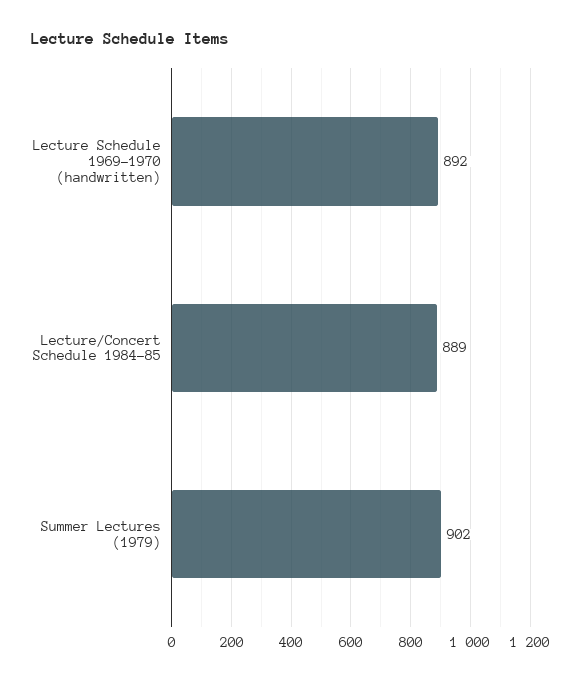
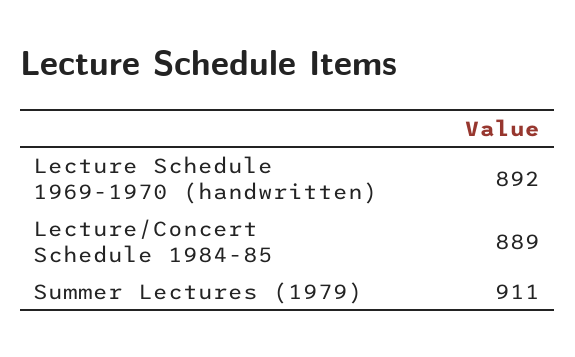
Summer Lectures (1979): 902 -> 911

